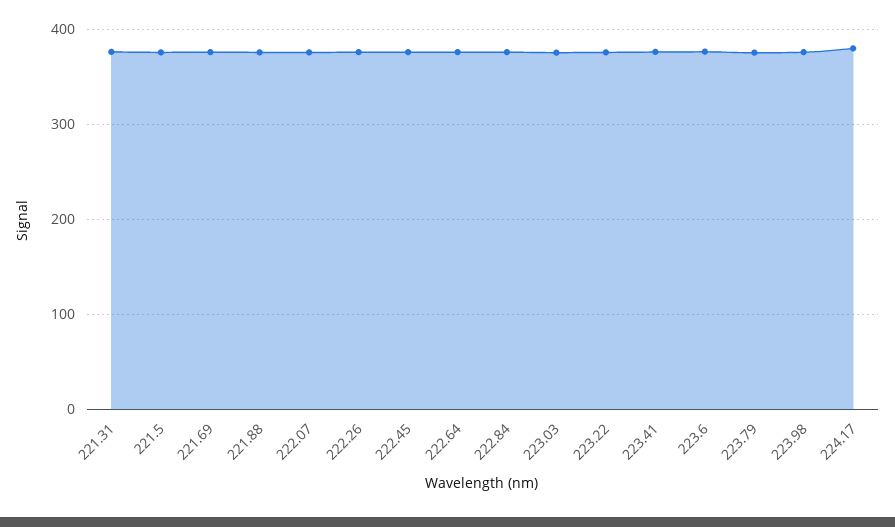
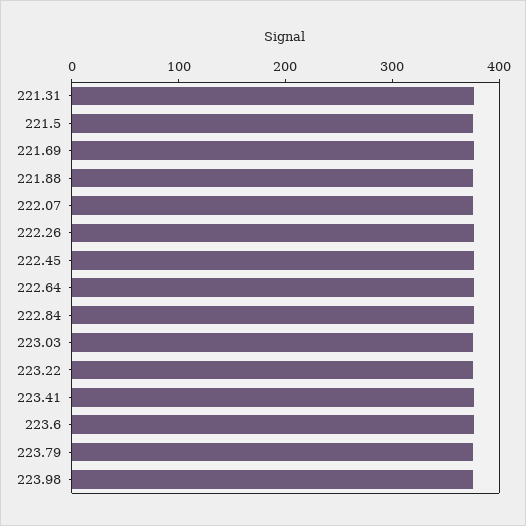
224.17: 380 -> none

